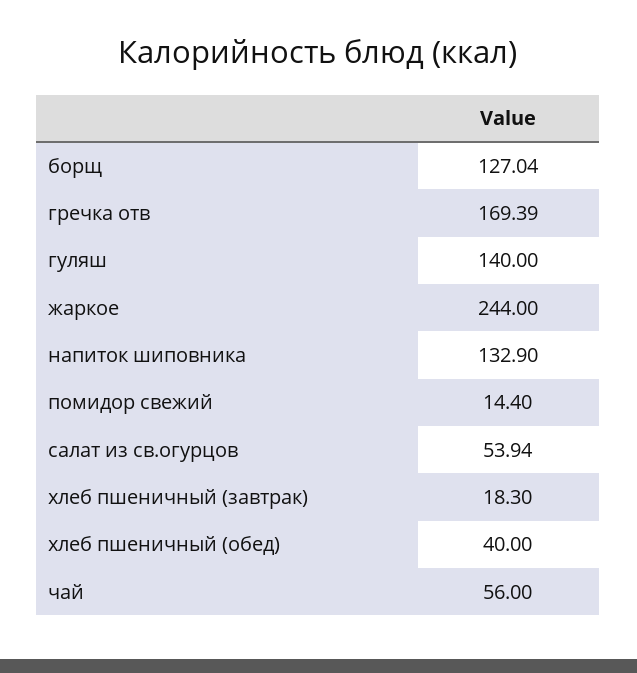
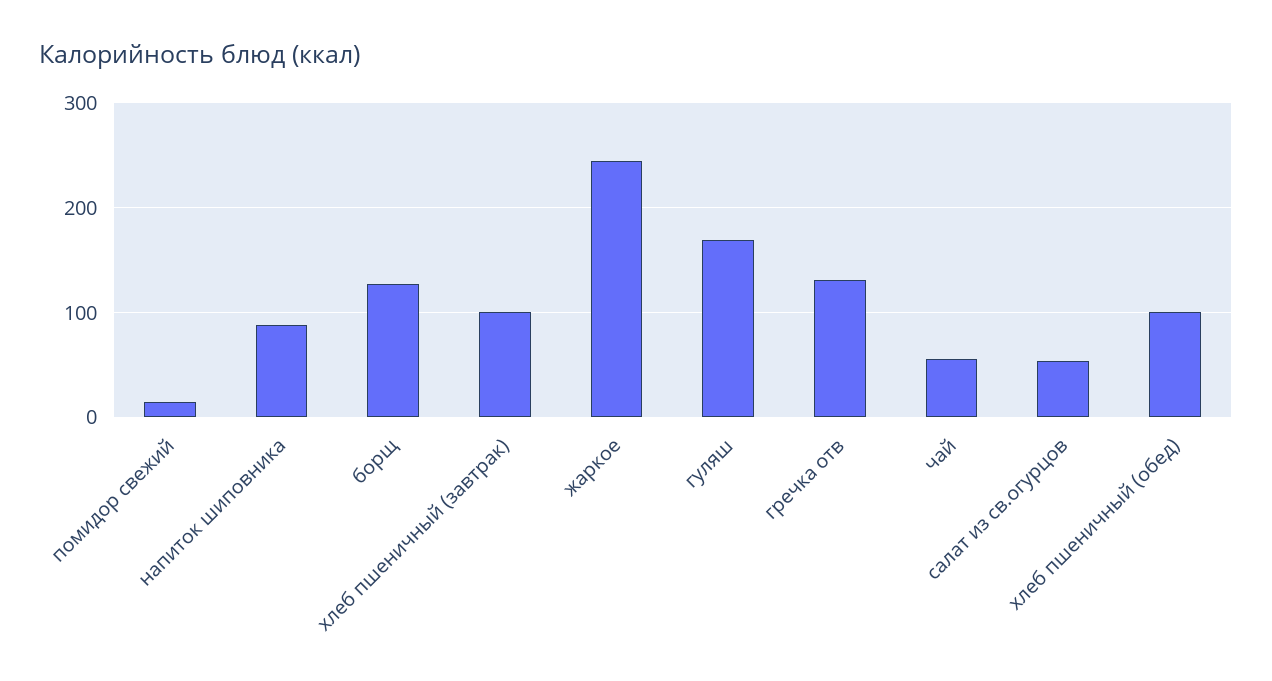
гречка отв: 169.39 -> 130
гуляш: 140 -> 170
напиток шиповника: 132.9 -> 90
хлеб пшеничный (завтрак): 18.3 -> 100
хлеб пшеничный (обед): 40 -> 100

